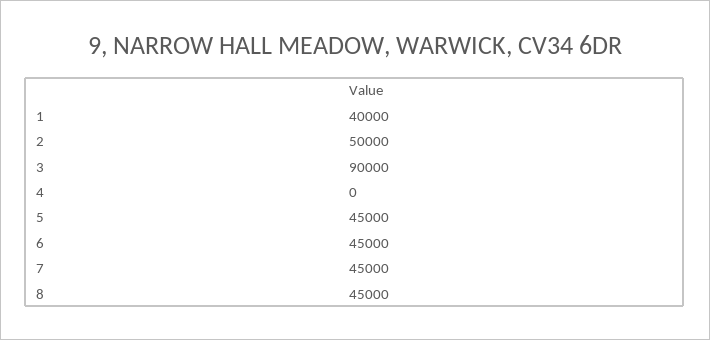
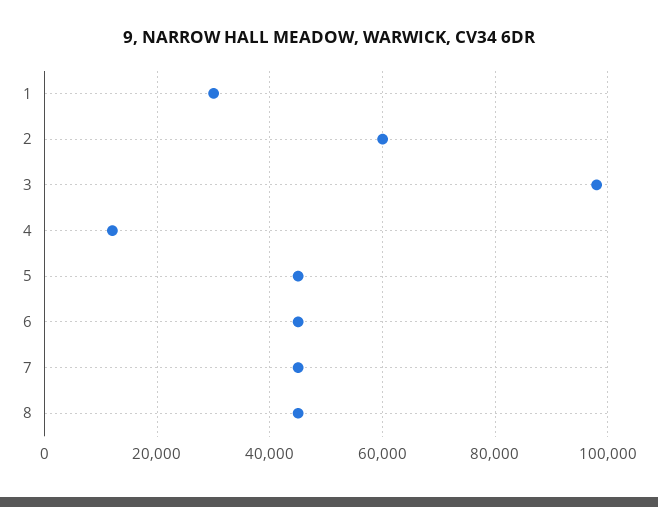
1: 40000 -> 30000
2: 50000 -> 60000
3: 90000 -> 98000
4: 0 -> 12000

